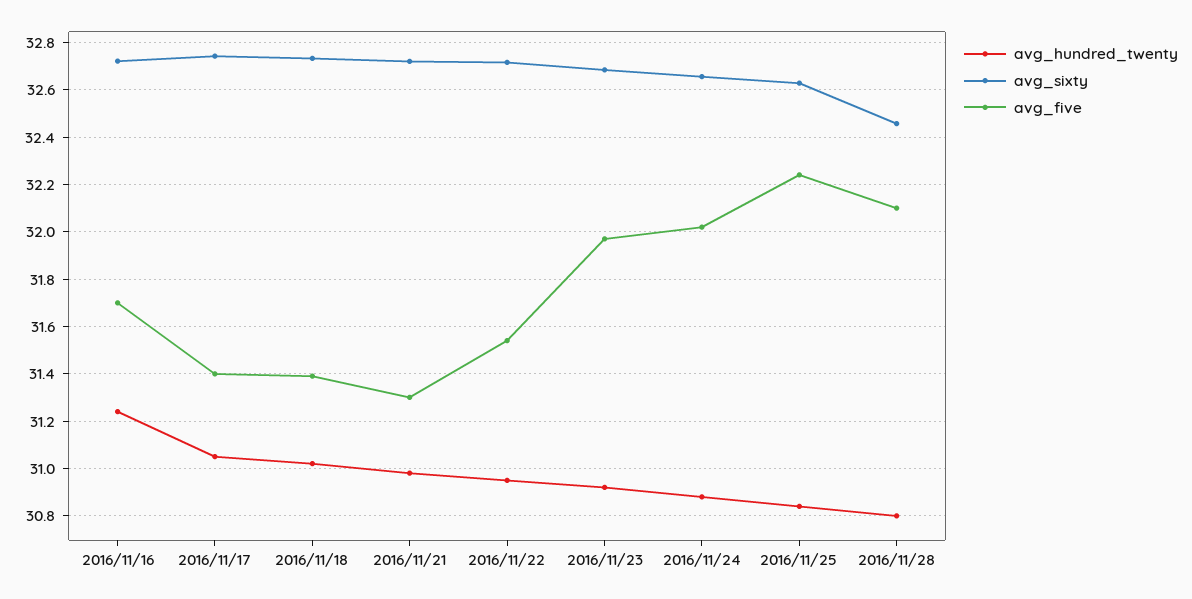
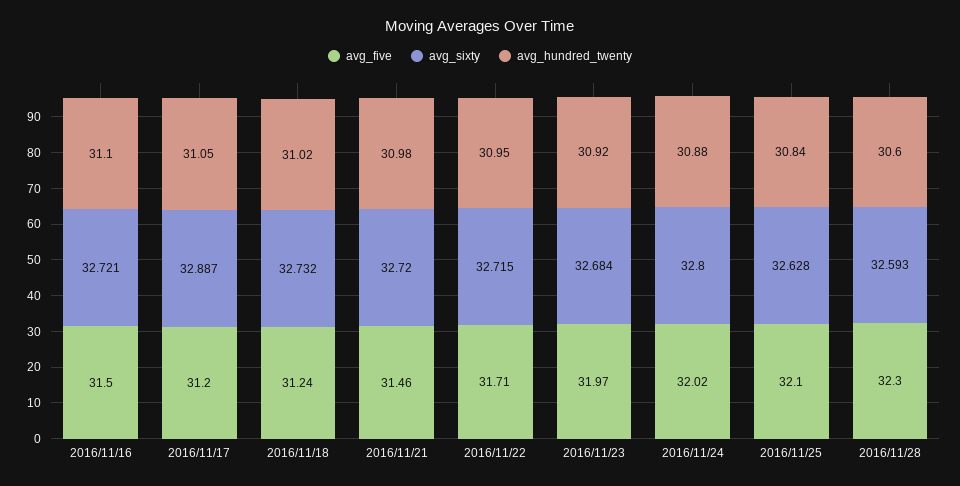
avg_hundred_twenty, 2016/11/16: 31.25 -> 31.1
avg_five, 2016/11/16: 31.7 -> 31.5
avg_sixty, 2016/11/17: 32.75 -> 32.887
avg_five, 2016/11/17: 31.4 -> 31.2
avg_five, 2016/11/18: 31.4 -> 31.24
avg_five, 2016/11/21: 31.3 -> 31.46
avg_five, 2016/11/22: 31.55 -> 31.71
avg_sixty, 2016/11/24: 32.65 -> 32.8
avg_five, 2016/11/25: 32.25 -> 32.1
avg_hundred_twenty, 2016/11/28: 30.8 -> 30.6
avg_sixty, 2016/11/28: 32.45 -> 32.593
avg_five, 2016/11/28: 32.1 -> 32.3

